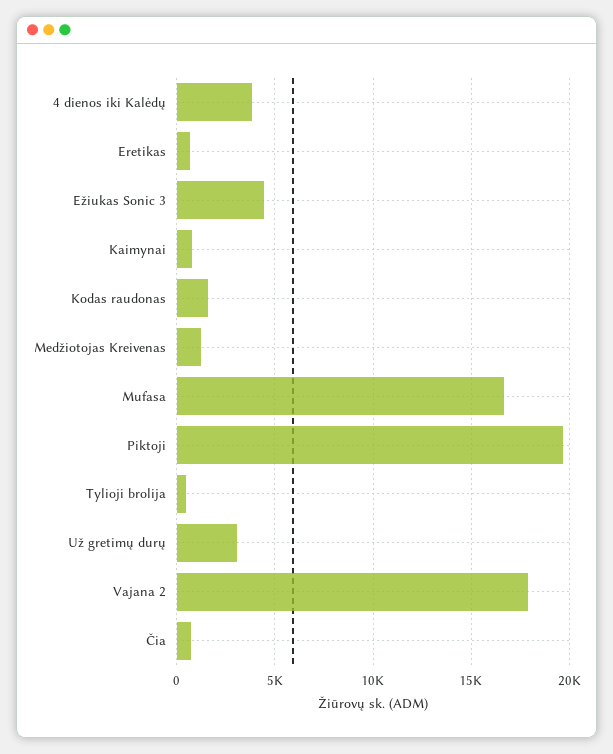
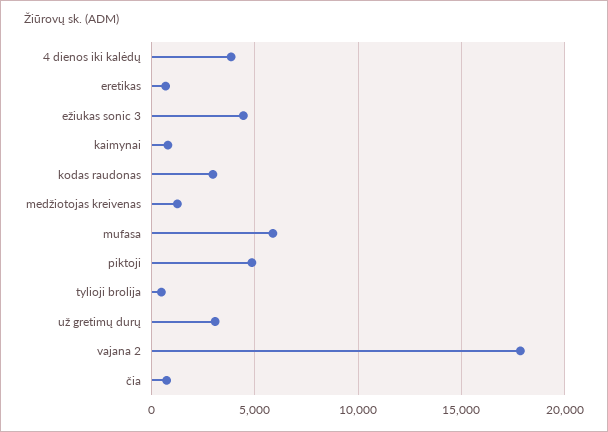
Kodas raudonas: 1500 -> 3000
Mufasa: 16500 -> 6000
Piktoji: 19500 -> 5000

